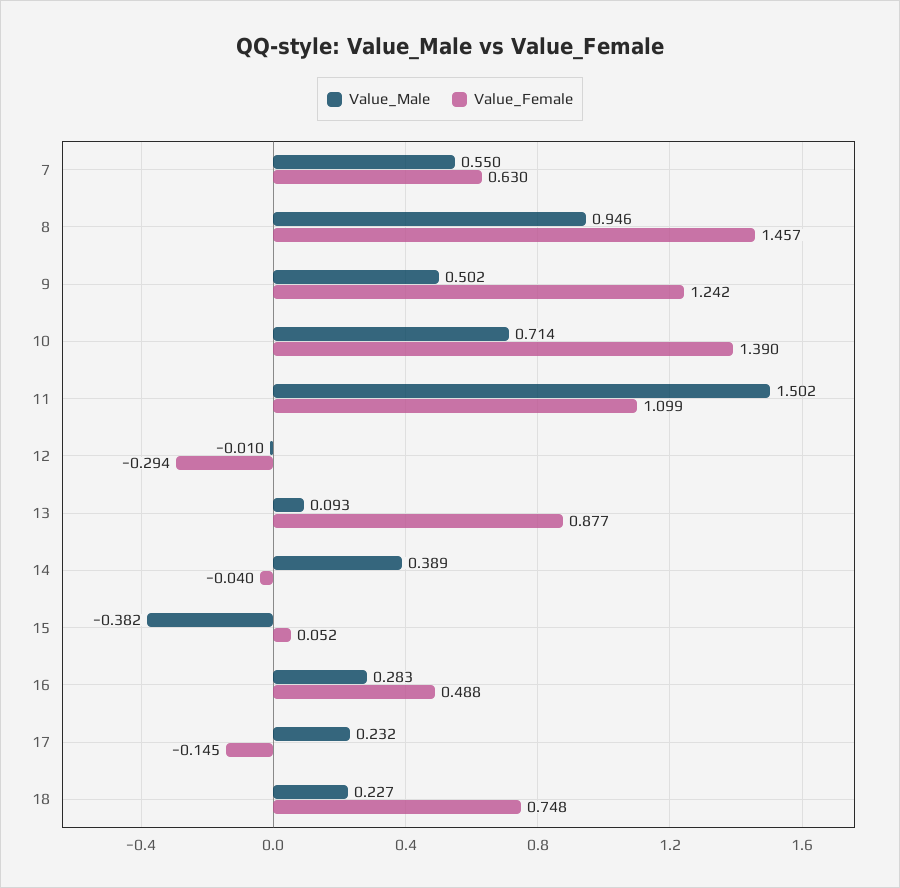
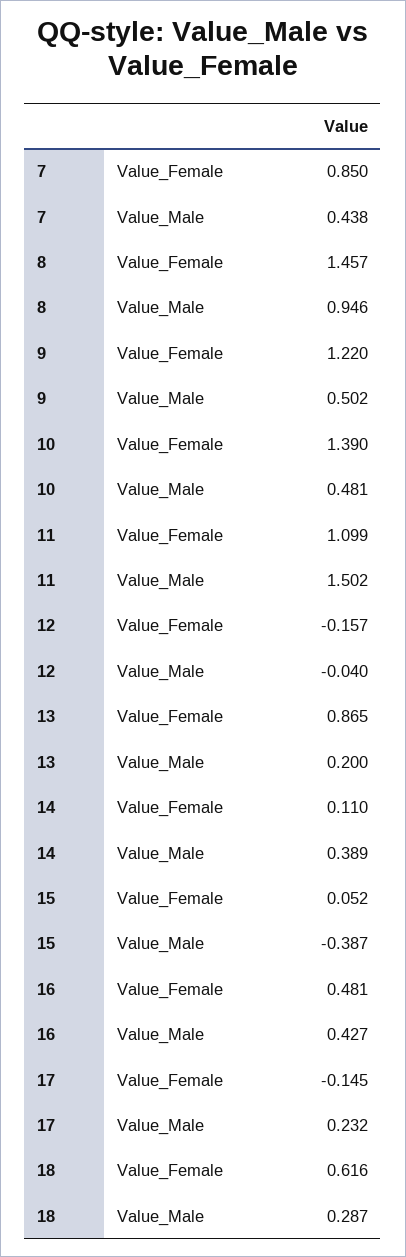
Value_Male, 7: 0.55 -> 0.438
Value_Female, 7: 0.63 -> 0.85
Value_Female, 9: 1.242 -> 1.22
Value_Male, 10: 0.714 -> 0.481
Value_Male, 12: -0.01 -> -0.04
Value_Female, 12: -0.294 -> -0.157
Value_Male, 13: 0.093 -> 0.2
Value_Female, 13: 0.877 -> 0.865
Value_Female, 14: -0.04 -> 0.11
Value_Male, 15: -0.382 -> -0.387
Value_Male, 16: 0.283 -> 0.427
Value_Female, 16: 0.488 -> 0.481
Value_Male, 18: 0.227 -> 0.287
Value_Female, 18: 0.748 -> 0.616

